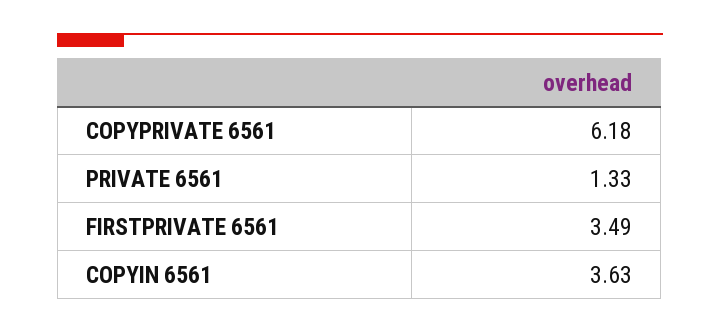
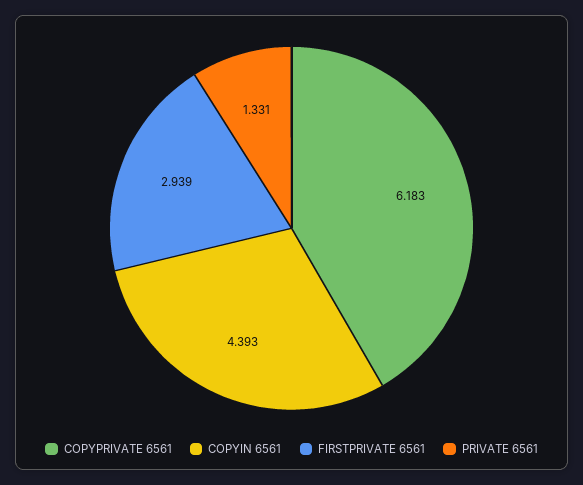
FIRSTPRIVATE 6561: 3.49 -> 2.939
COPYIN 6561: 3.63 -> 4.393

